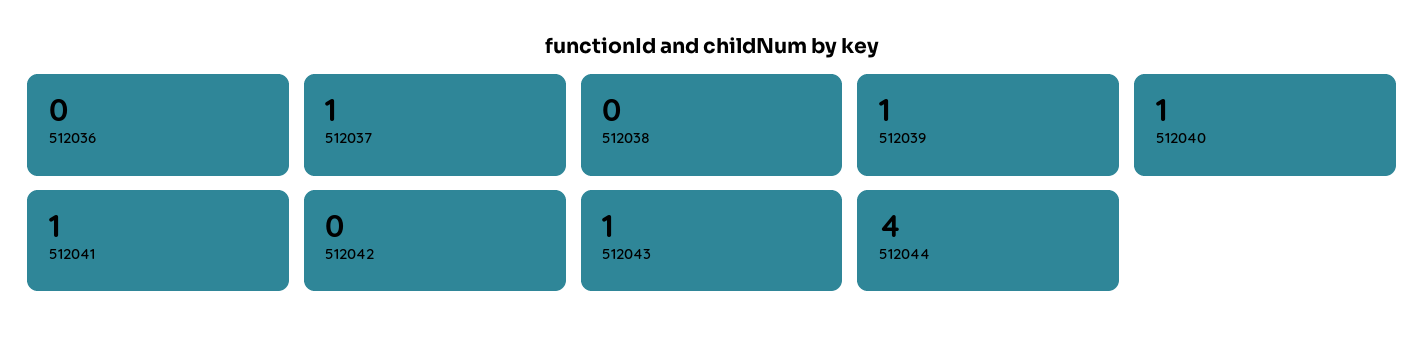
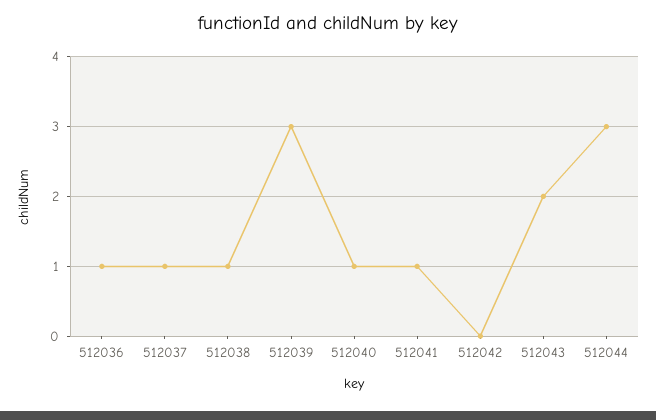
512036: 0 -> 1
512038: 0 -> 1
512039: 1 -> 3
512043: 1 -> 2
512044: 4 -> 3

